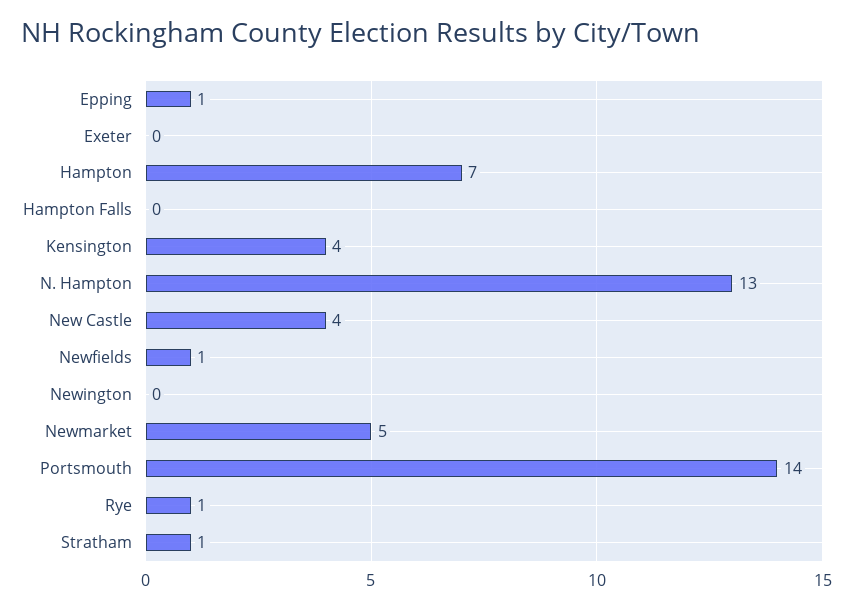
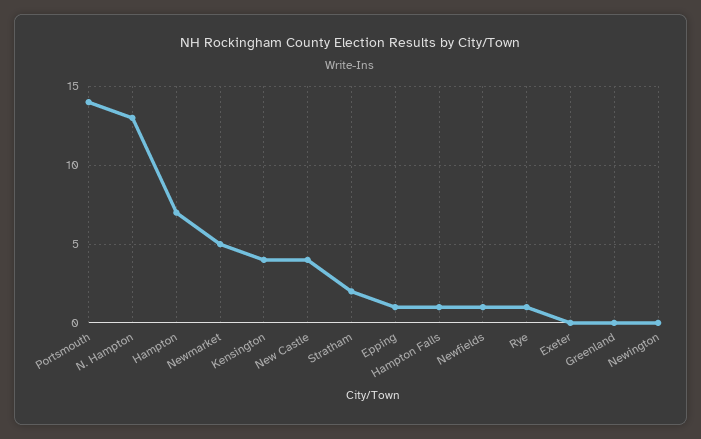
Hampton Falls: 0 -> 1
Stratham: 1 -> 2
Greenland: none -> 0

